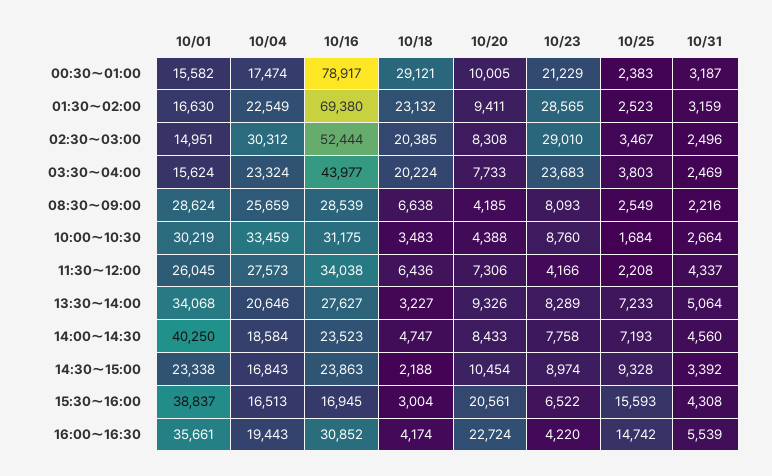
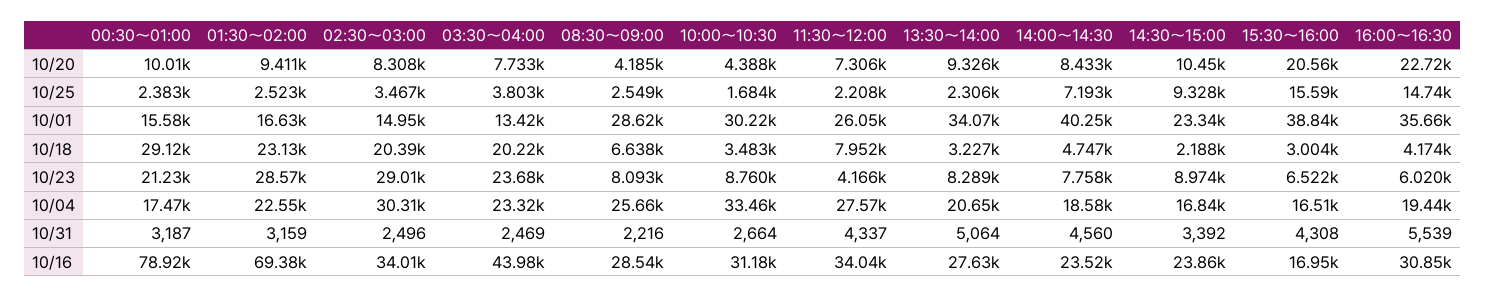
10/16, 02:30～03:00: 52444 -> 34010
10/01, 03:30～04:00: 15624 -> 13420
10/18, 11:30～12:00: 6436 -> 7952
10/25, 13:30～14:00: 7233 -> 2306
10/23, 16:00～16:30: 4220 -> 6020

